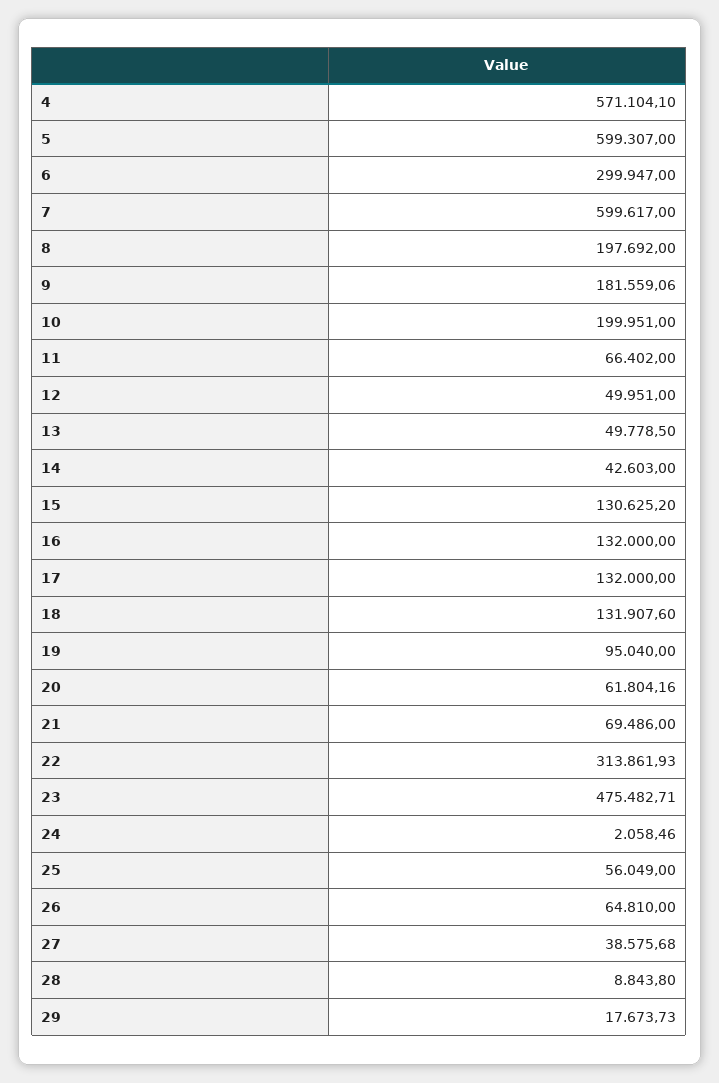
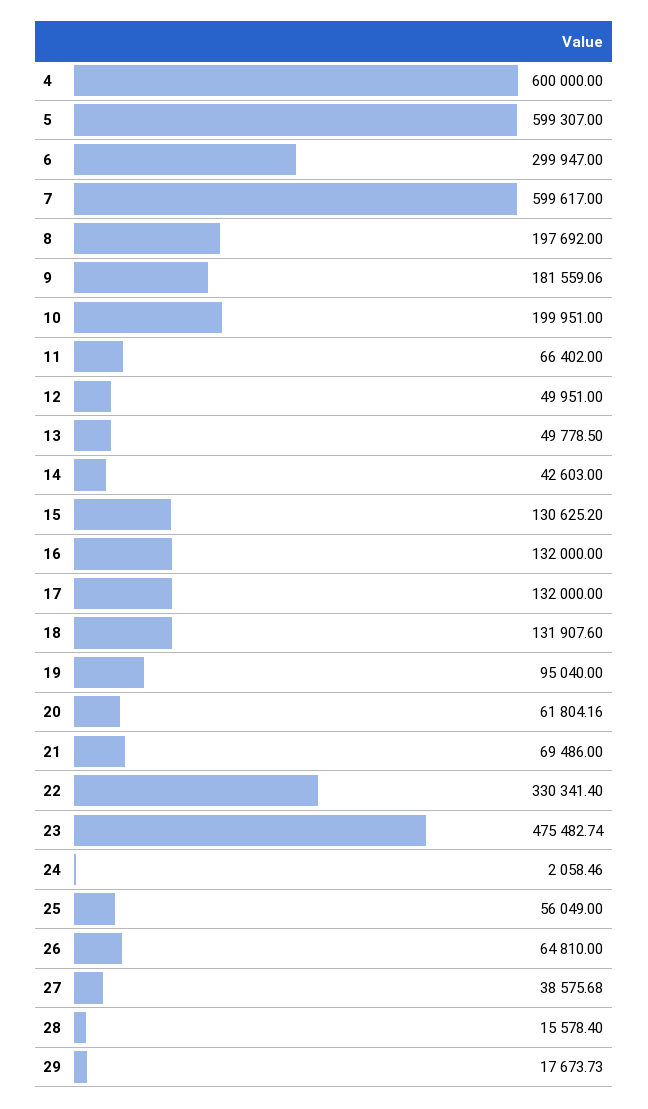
4: 571104.1 -> 600000
22: 313861.93 -> 330341.4
23: 475482.71 -> 475482.74
28: 8843.8 -> 15578.4

